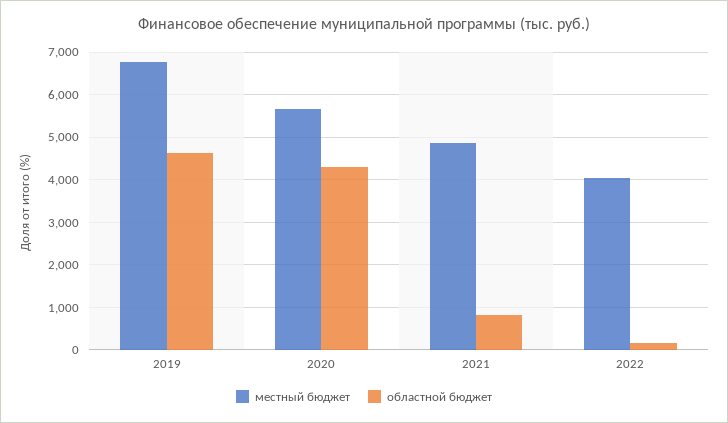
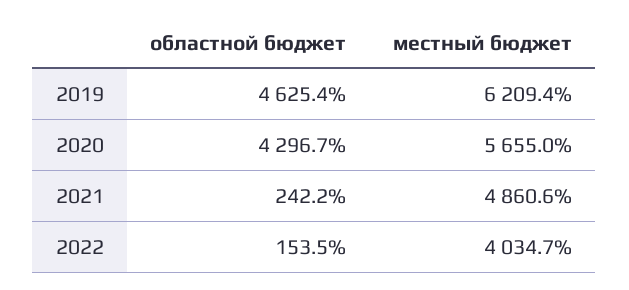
местный бюджет, 2019: 6800 -> 6209.4
областной бюджет, 2021: 800 -> 242.2

